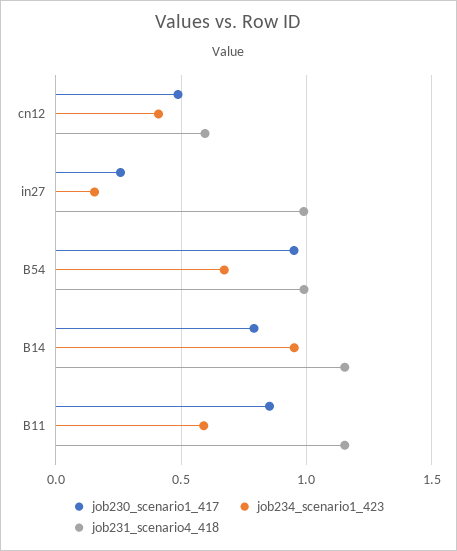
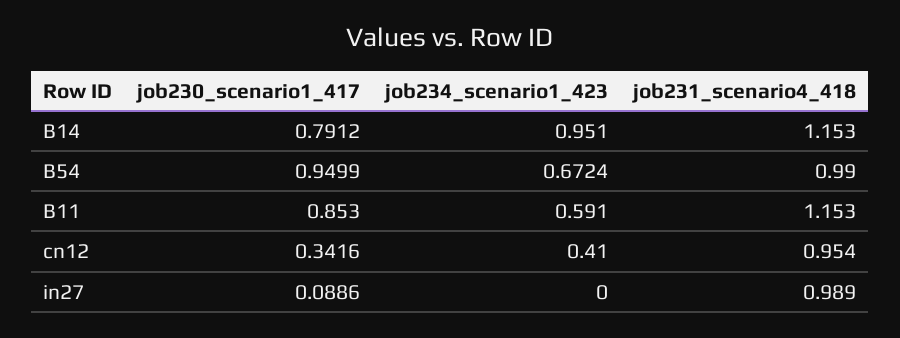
job230_scenario1_417, cn12: 0.5 -> 0.3416
job231_scenario4_418, cn12: 0.6 -> 0.954
job230_scenario1_417, in27: 0.25 -> 0.0886
job234_scenario1_423, in27: 0.15 -> 0

